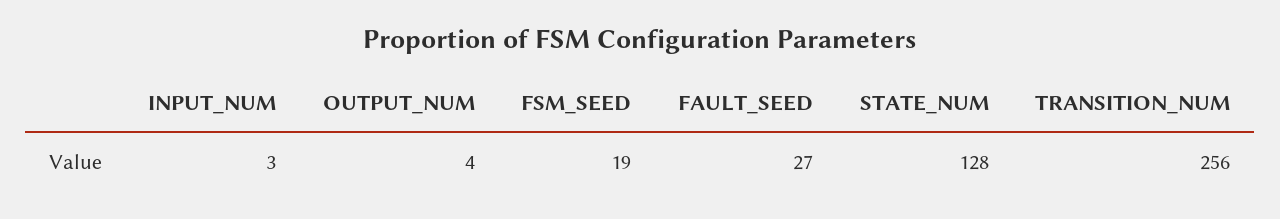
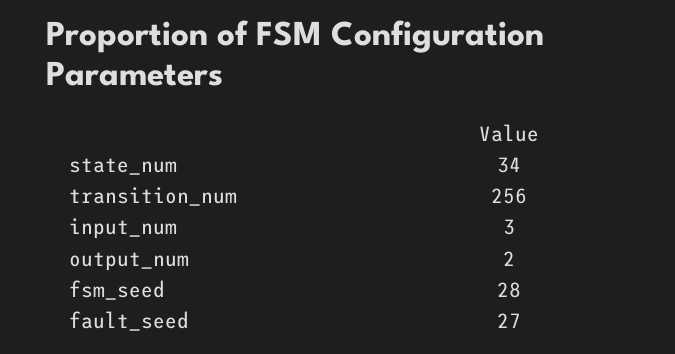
OUTPUT_NUM: 4 -> 2
FSM_SEED: 19 -> 28
STATE_NUM: 128 -> 34

